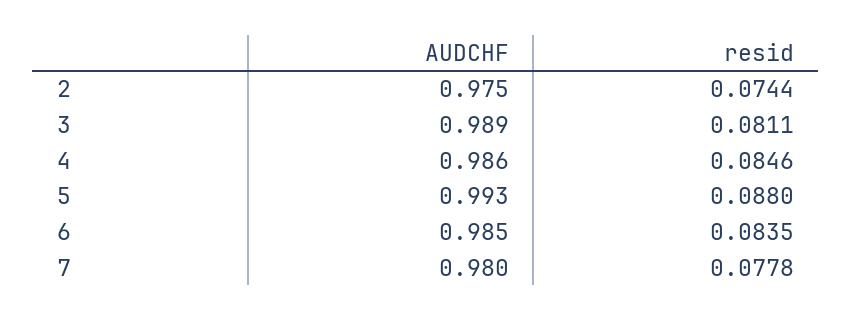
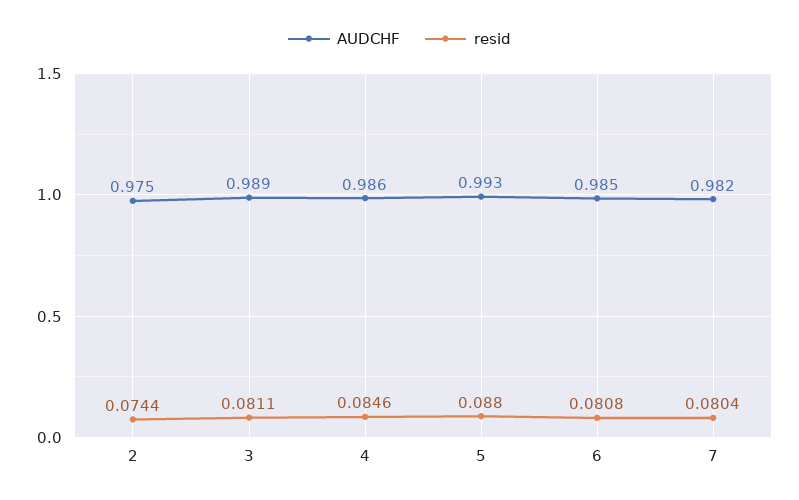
resid, 6: 0.0835 -> 0.0808
AUDCHF, 7: 0.98 -> 0.982
resid, 7: 0.0778 -> 0.0804

